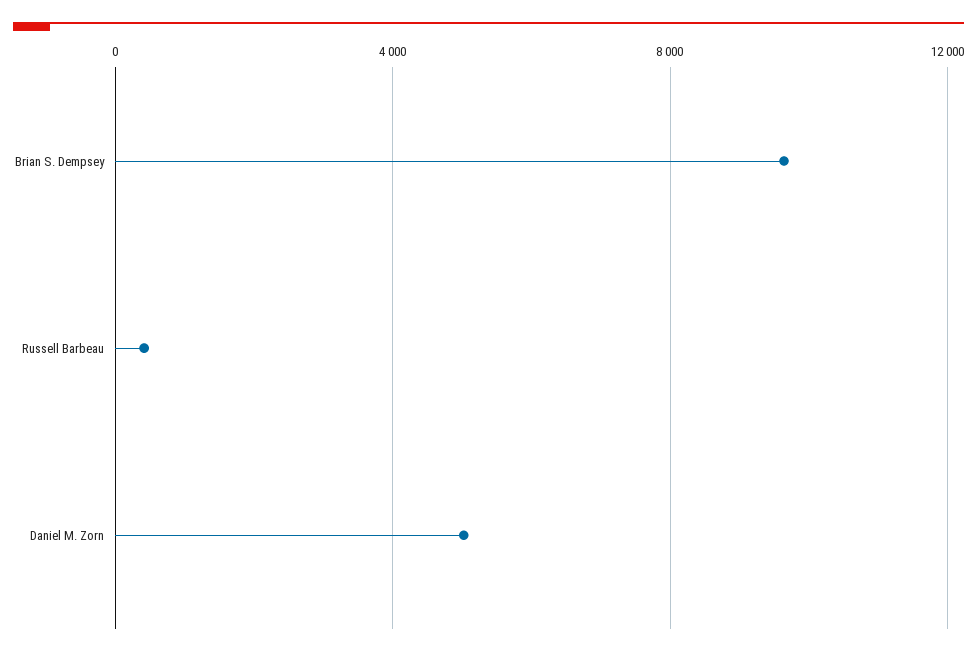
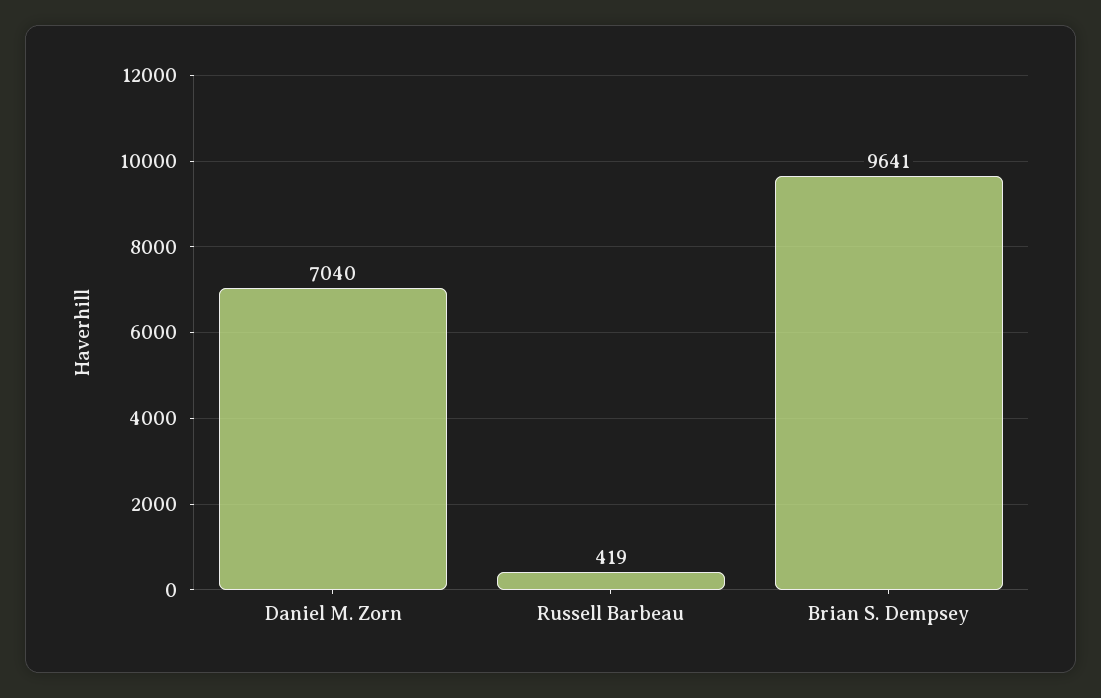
Daniel M. Zorn: 5000 -> 7040

